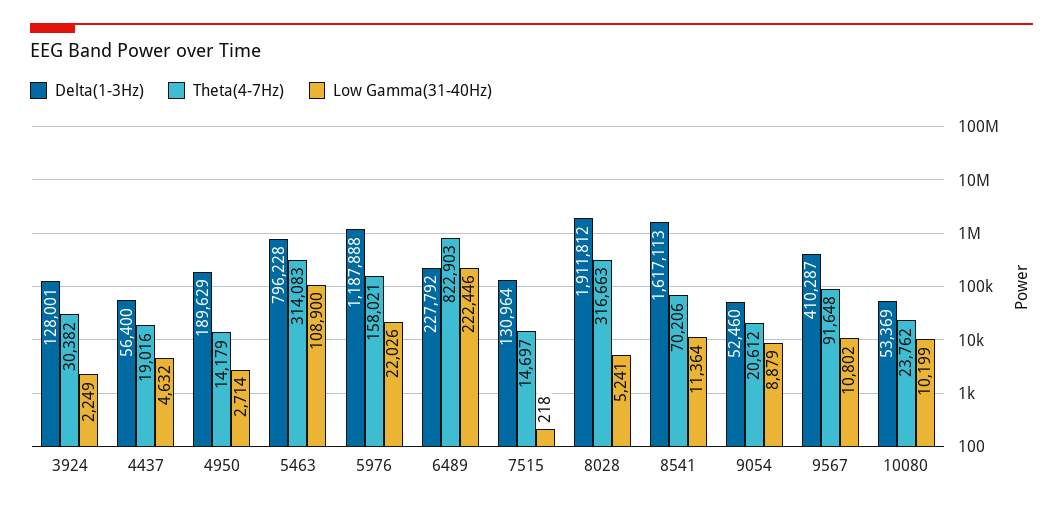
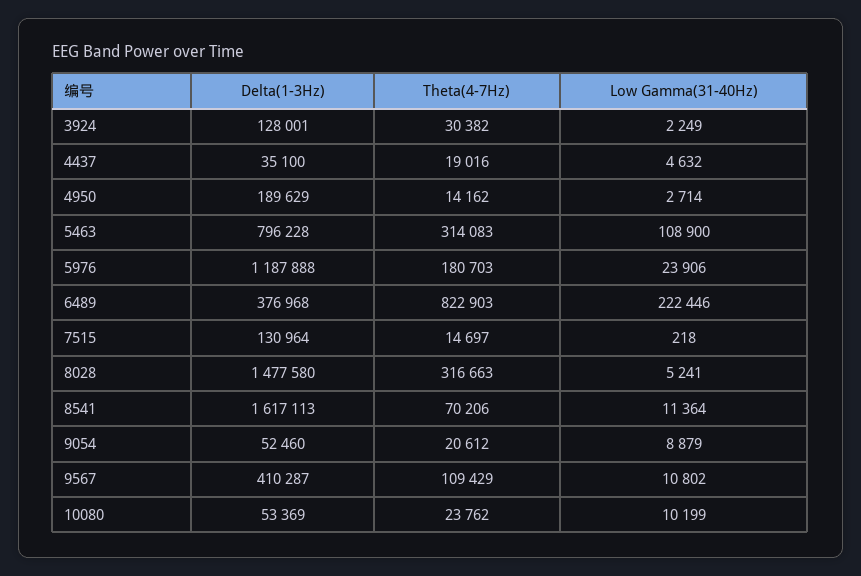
Delta(1-3Hz), 4437: 56400 -> 35100
Theta(4-7Hz), 4950: 14179 -> 14162
Theta(4-7Hz), 5976: 158021 -> 180703
Low Gamma(31-40Hz), 5976: 22026 -> 23906
Delta(1-3Hz), 6489: 227792 -> 376968
Delta(1-3Hz), 8028: 1911812 -> 1477580
Theta(4-7Hz), 9567: 91648 -> 109429

